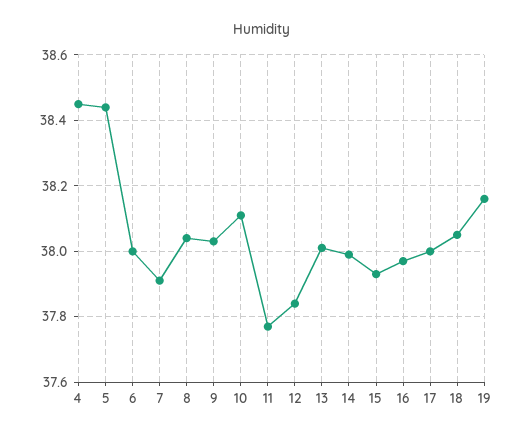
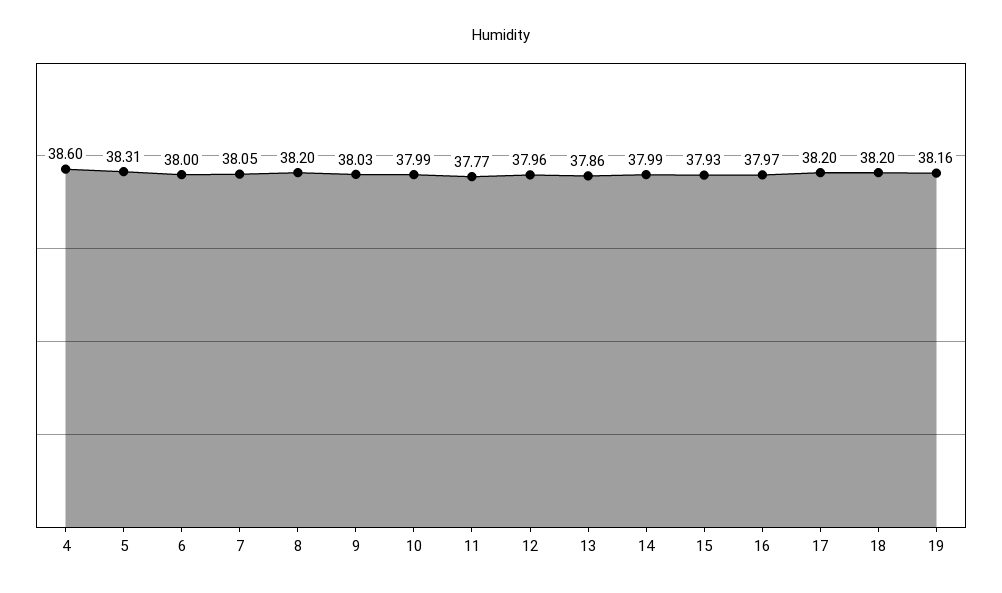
4: 38.45 -> 38.6
5: 38.45 -> 38.31
7: 37.9 -> 38.05
8: 38.05 -> 38.2
10: 38.1 -> 37.99
12: 37.85 -> 37.96
13: 38 -> 37.86
17: 38 -> 38.2
18: 38.05 -> 38.2

